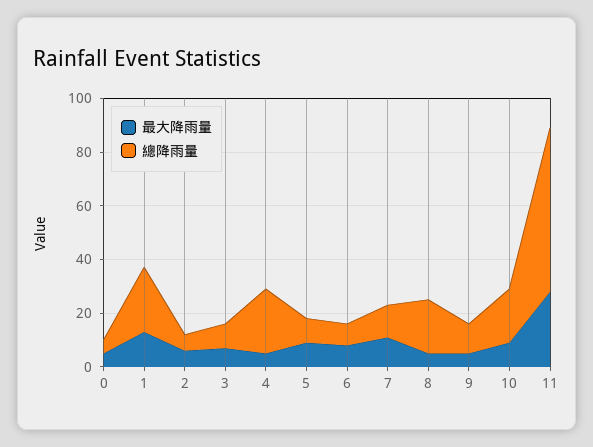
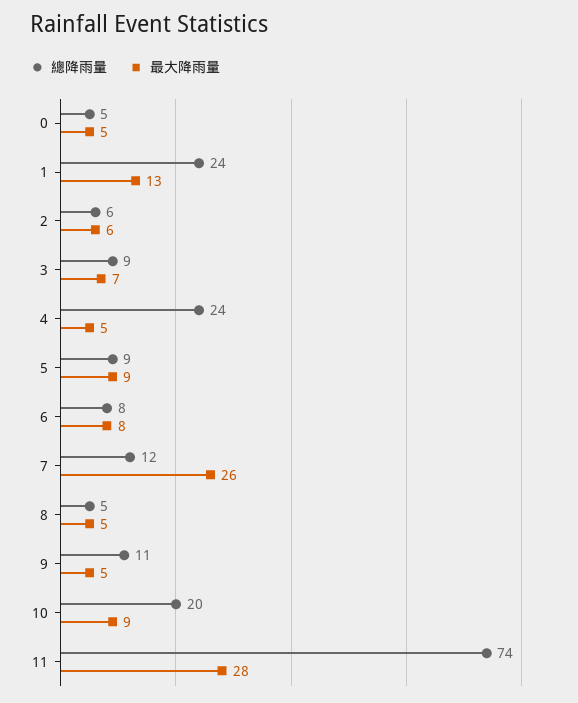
最大降雨量, 7: 10 -> 26
總降雨量, 8: 20 -> 5
總降雨量, 11: 60 -> 74

